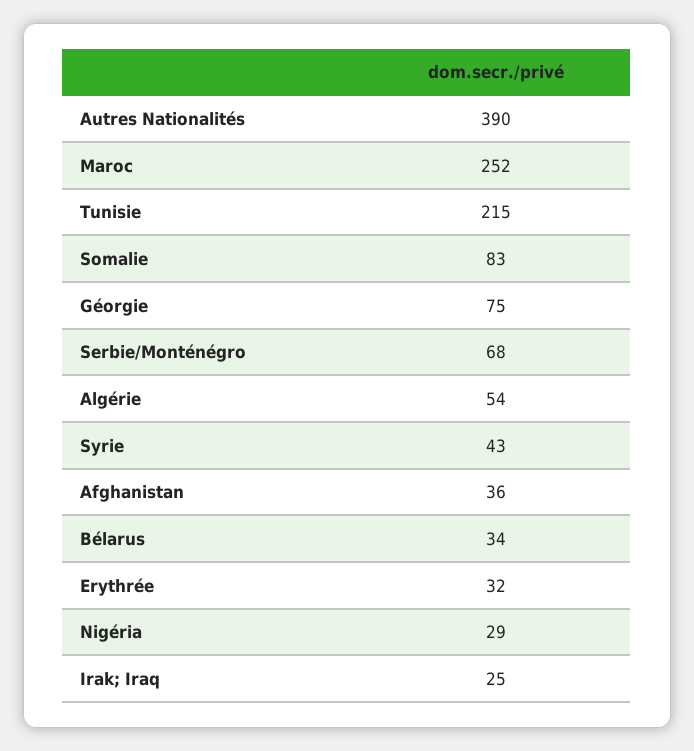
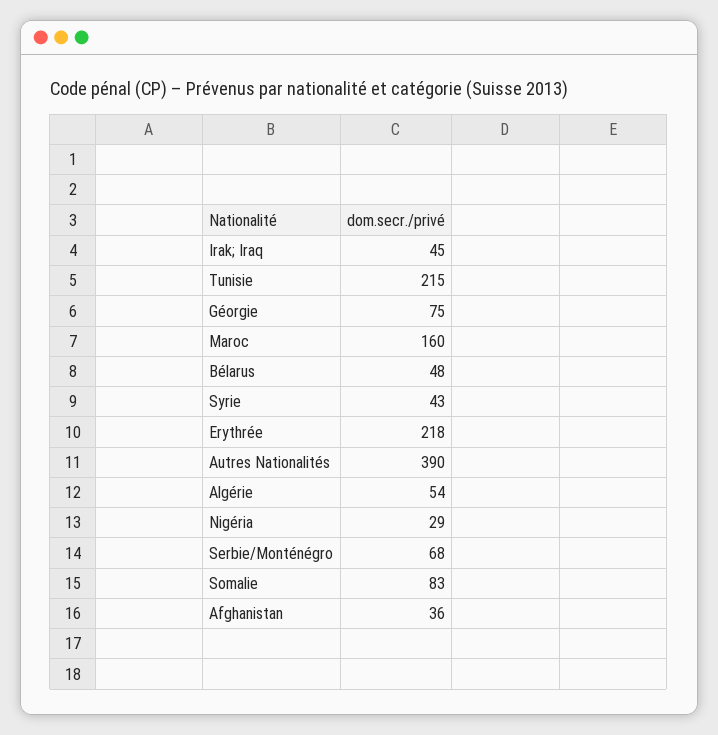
Maroc: 252 -> 160
Bélarus: 34 -> 48
Erythrée: 32 -> 218
Irak; Iraq: 25 -> 45

